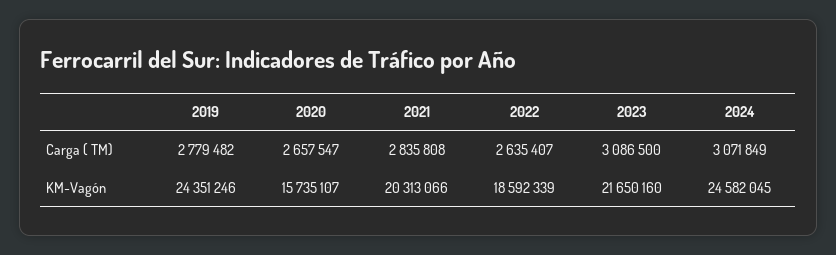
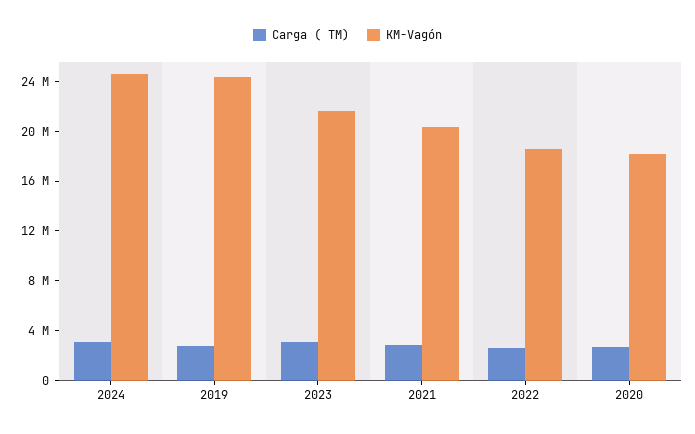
KM-Vagón, 2020: 15735107 -> 18000000

